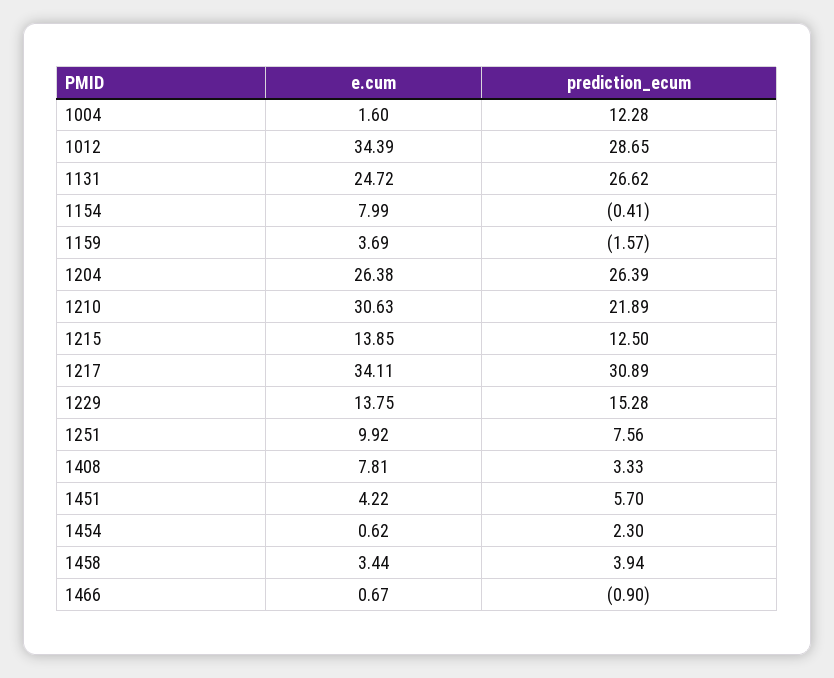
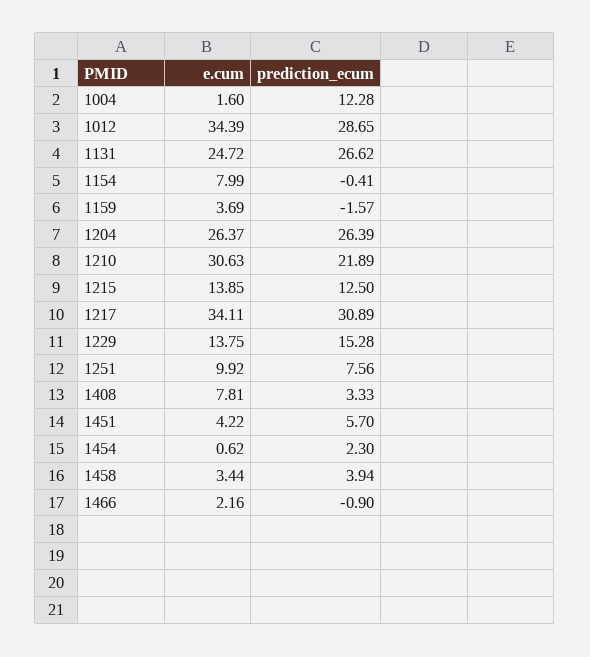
e.cum, 1204: 26.38 -> 26.37
e.cum, 1466: 0.67 -> 2.16

